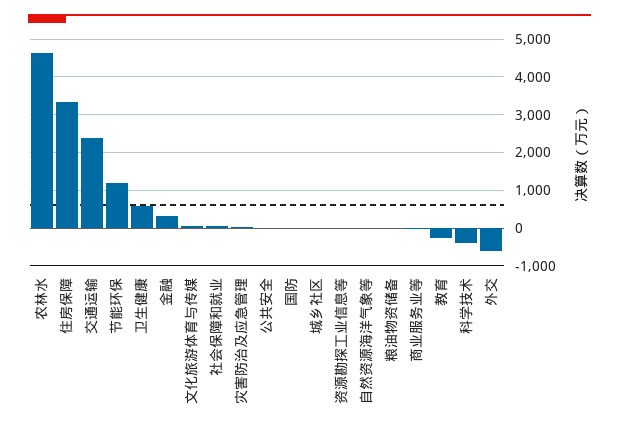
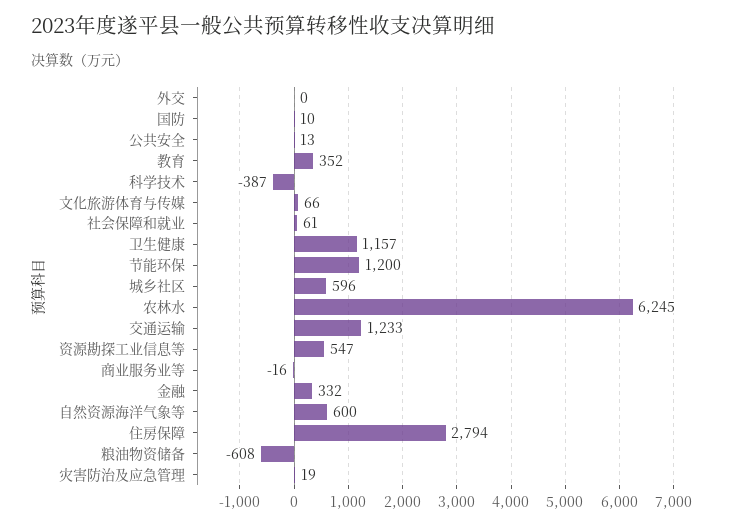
农林水: 4600 -> 6245
住房保障: 3400 -> 2794
交通运输: 2400 -> 1233
卫生健康: 600 -> 1157
城乡社区: 0 -> 596
资源勘探工业信息等: 0 -> 547
自然资源海洋气象等: 0 -> 600
粮油物资储备: 0 -> -608
教育: -200 -> 352
外交: -600 -> 0

